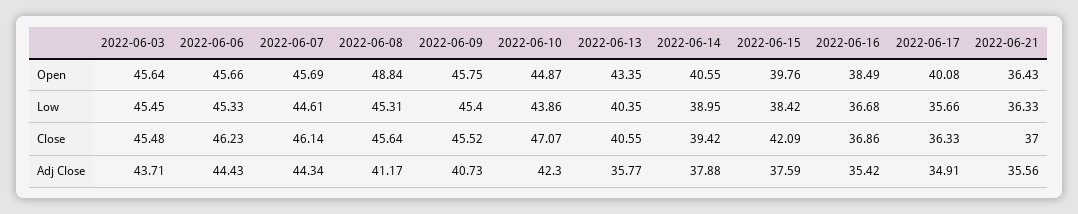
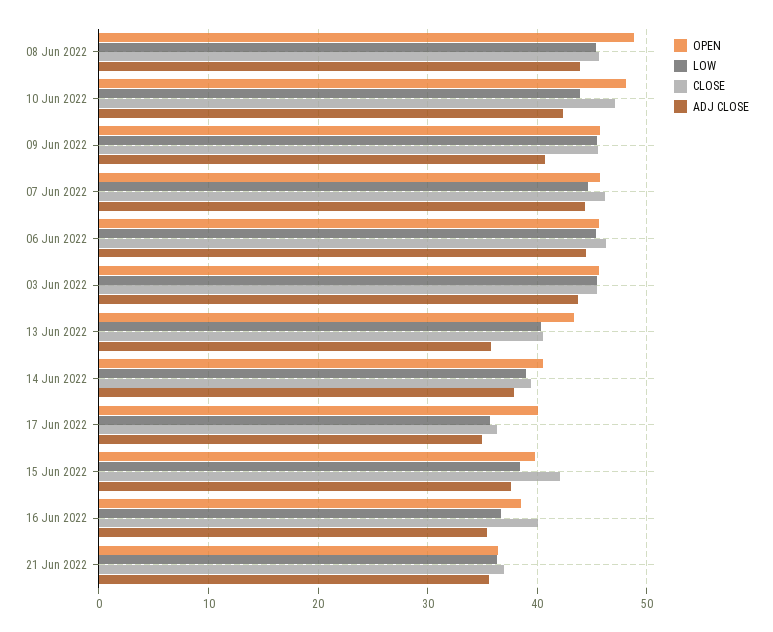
Open, 2022-06-10: 44.87 -> 48
Close, 2022-06-16: 36.86 -> 40
Adj Close, 2022-06-08: 41.17 -> 44

